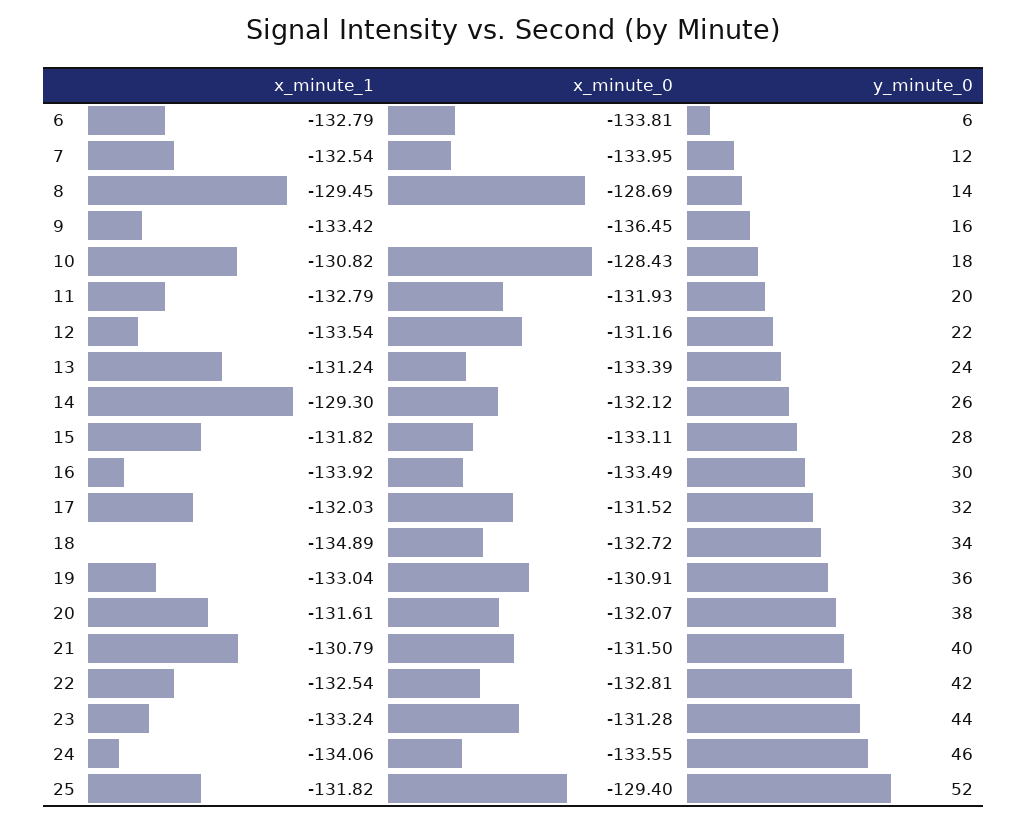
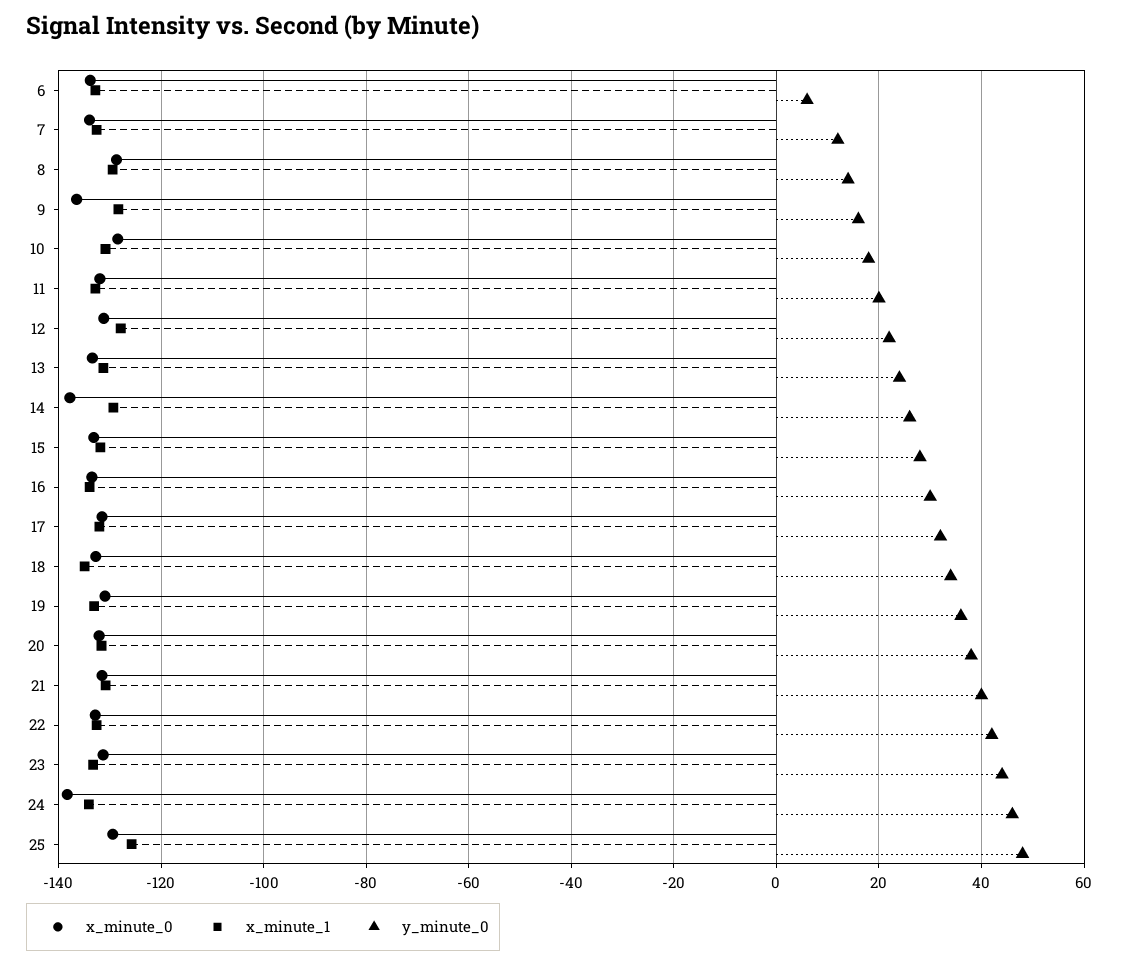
x_minute_1, 9: -133.42 -> -128
x_minute_1, 12: -133.54 -> -128
x_minute_0, 14: -132.12 -> -138
x_minute_0, 24: -133.55 -> -138
x_minute_1, 25: -131.82 -> -126
y_minute_0, 25: 52 -> 48

